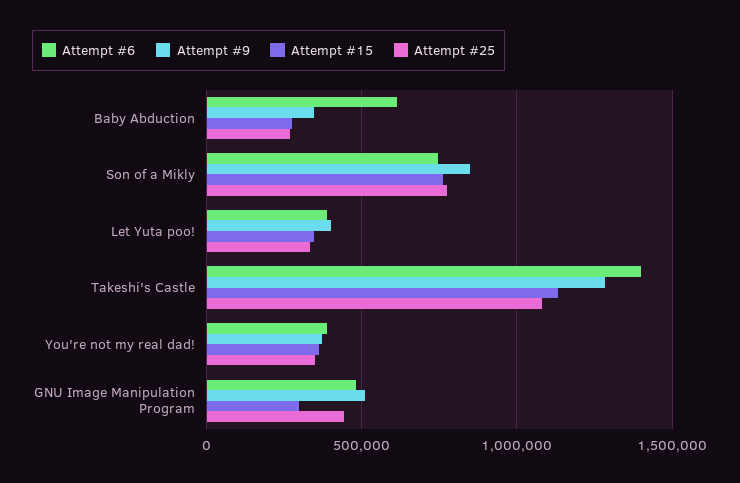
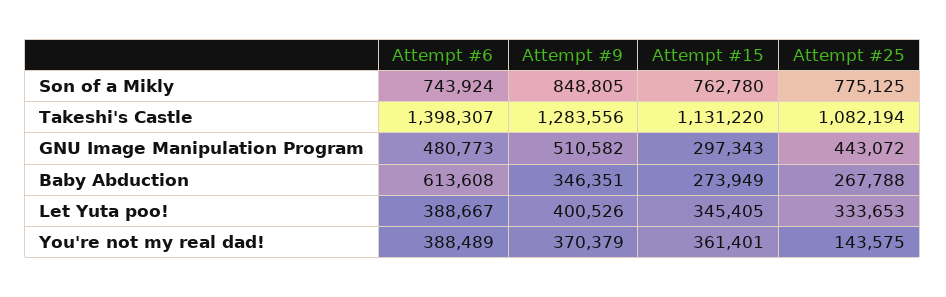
Attempt #25, You're not my real dad!: 350000 -> 143575

